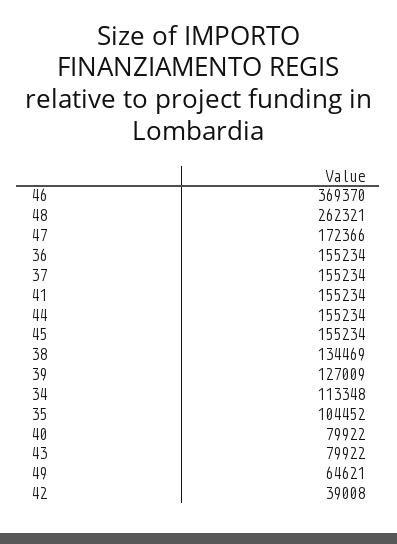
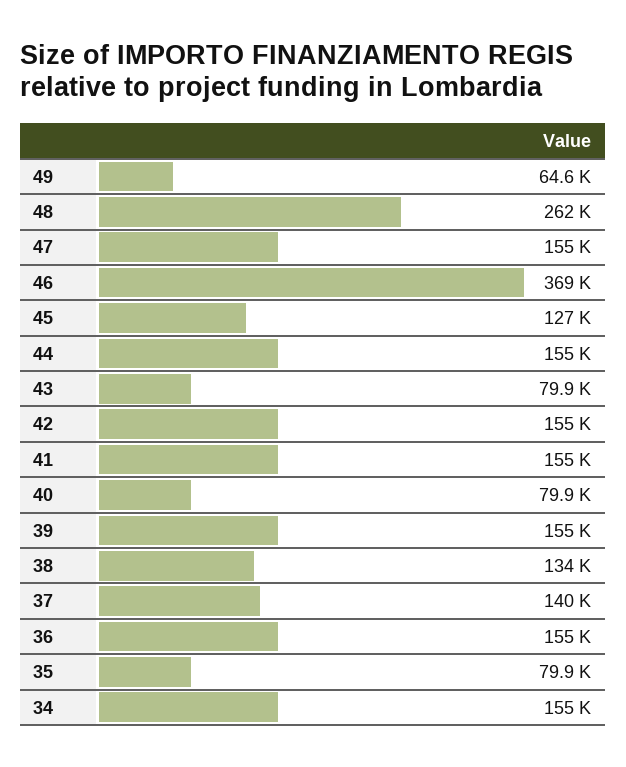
47: 172366 -> 155000
37: 155234 -> 140000
45: 155234 -> 127000
39: 127009 -> 155000
34: 113348 -> 155000
35: 104452 -> 79900
42: 39008 -> 155000

